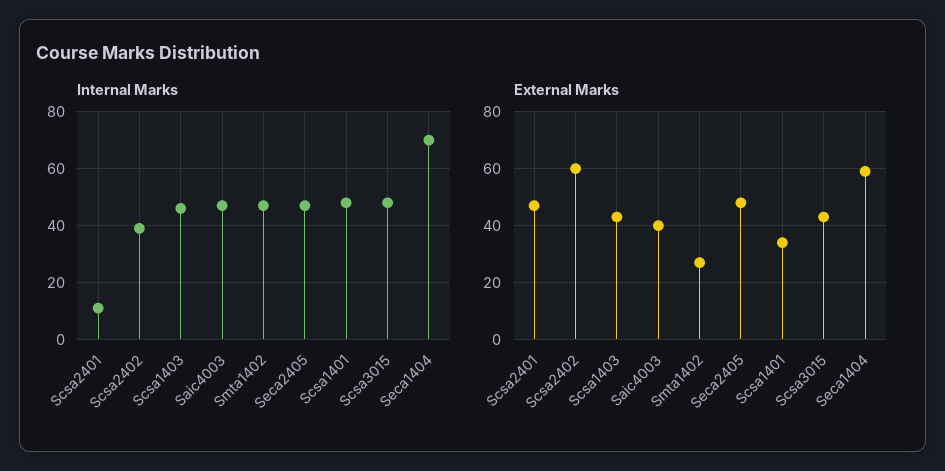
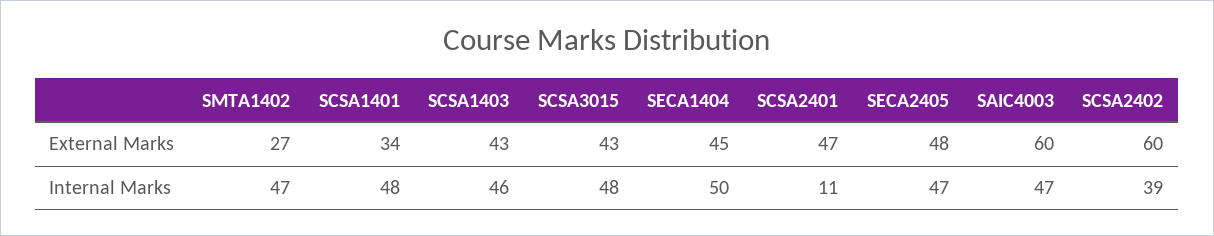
Internal Marks, Seca1404: 70 -> 50
External Marks, Saic4003: 40 -> 60
External Marks, Seca1404: 60 -> 45

